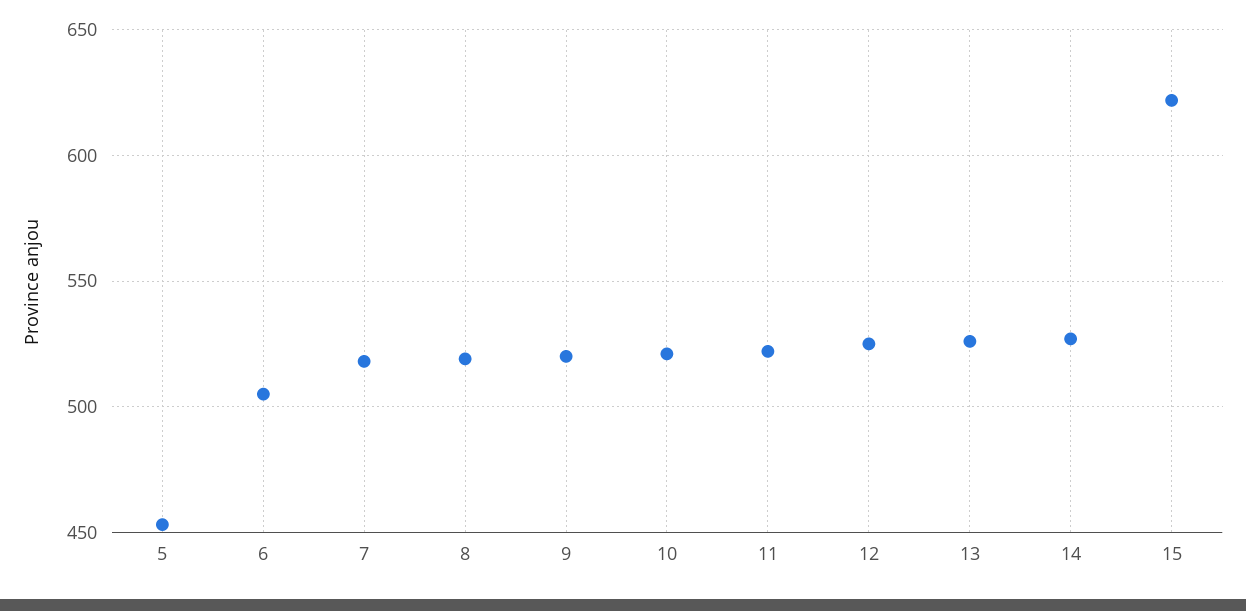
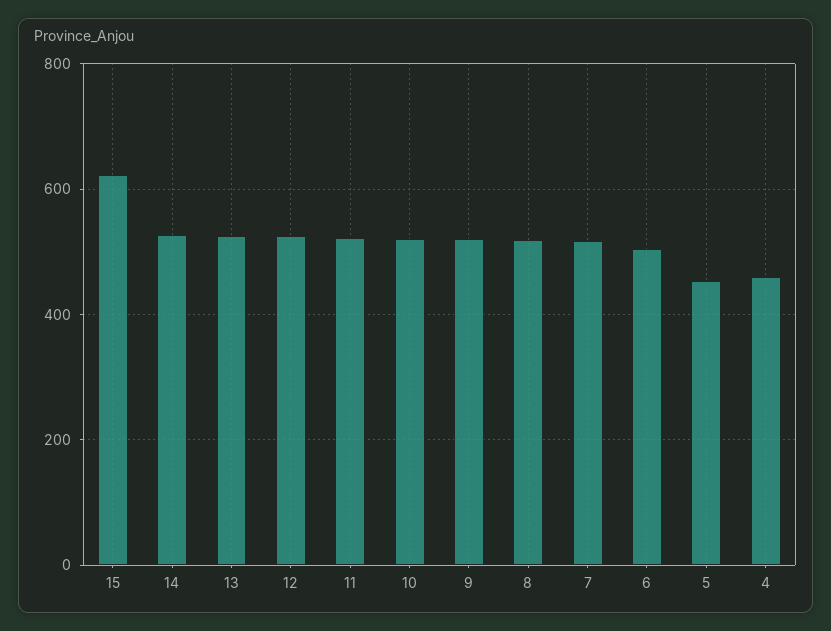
4: none -> 460

